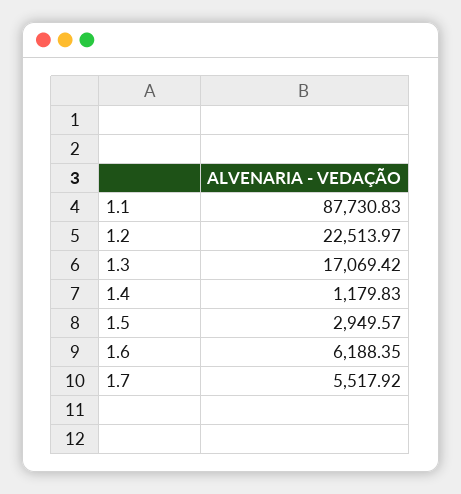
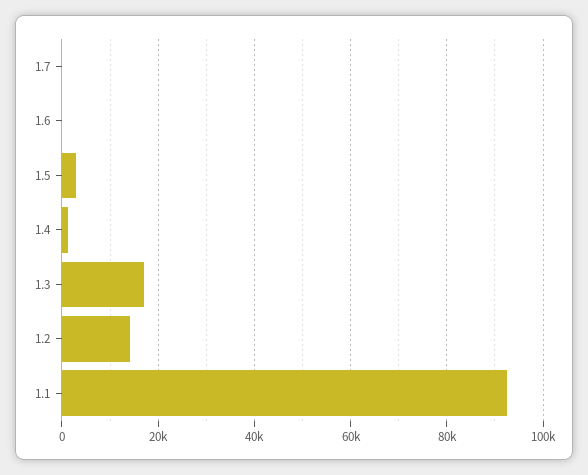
1.1: 87730.83 -> 92000
1.2: 22513.97 -> 14000
1.6: 6188.35 -> 0
1.7: 5517.92 -> 0

